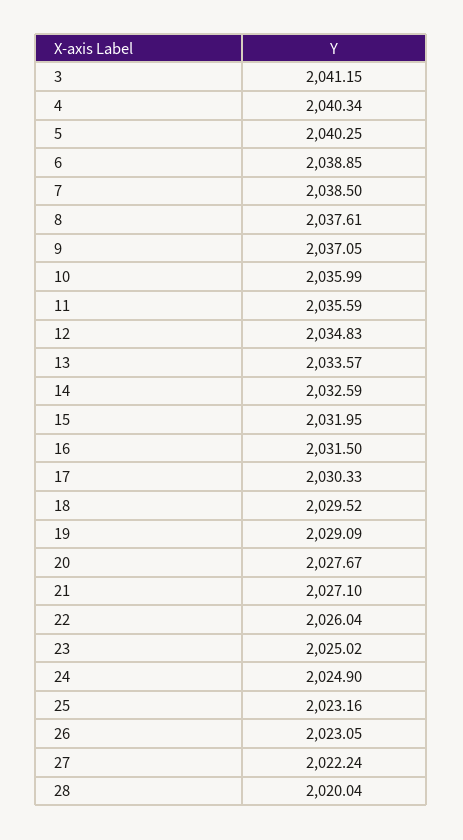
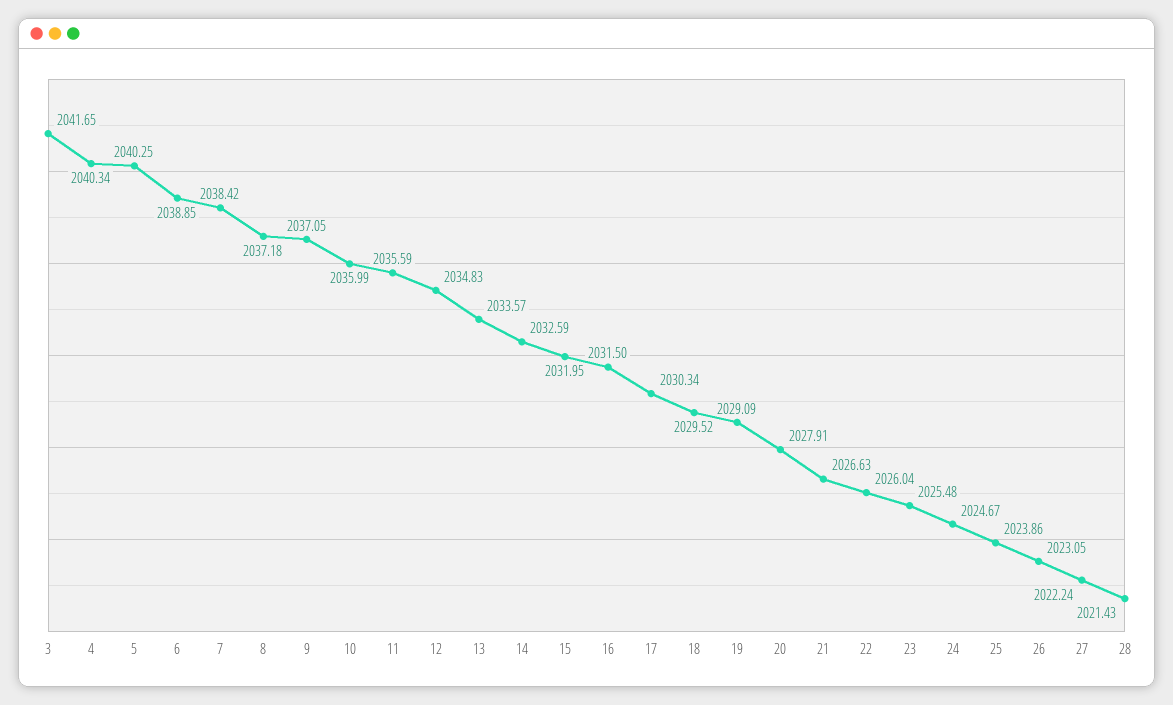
3: 2041.15 -> 2041.65
7: 2038.5 -> 2038.42
8: 2037.61 -> 2037.18
17: 2030.33 -> 2030.34
20: 2027.67 -> 2027.91
21: 2027.1 -> 2026.63
23: 2025.02 -> 2025.48
24: 2024.9 -> 2024.67
25: 2023.16 -> 2023.86
28: 2020.04 -> 2021.43

